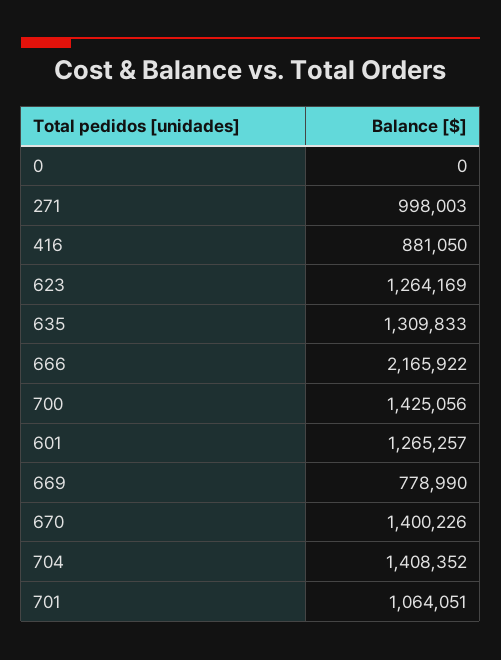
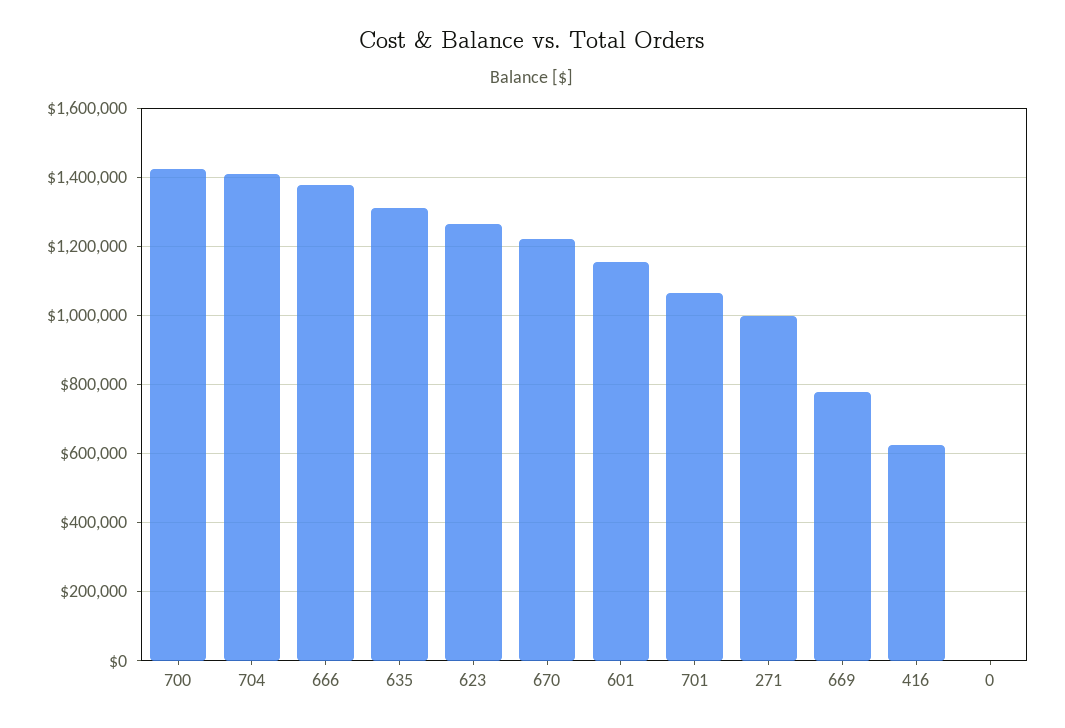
416: 881050 -> 620000
666: 2165922 -> 1380000
601: 1265257 -> 1160000
670: 1400226 -> 1220000

